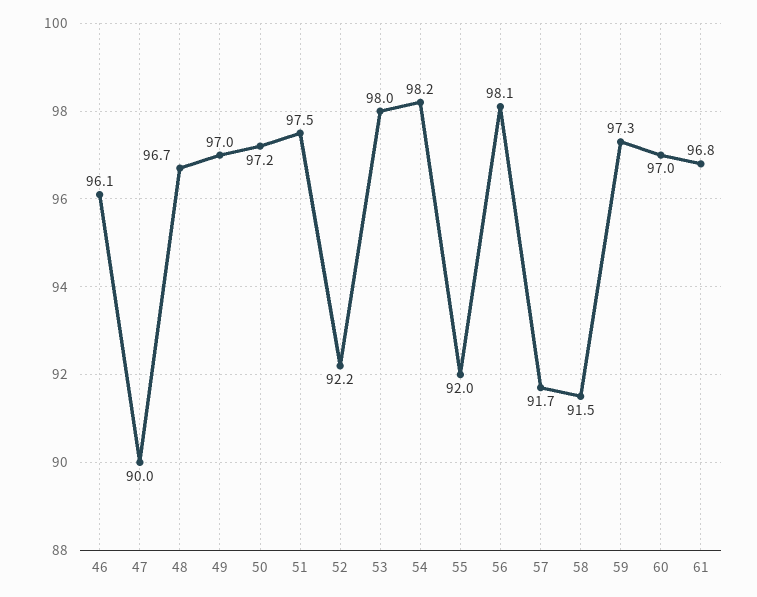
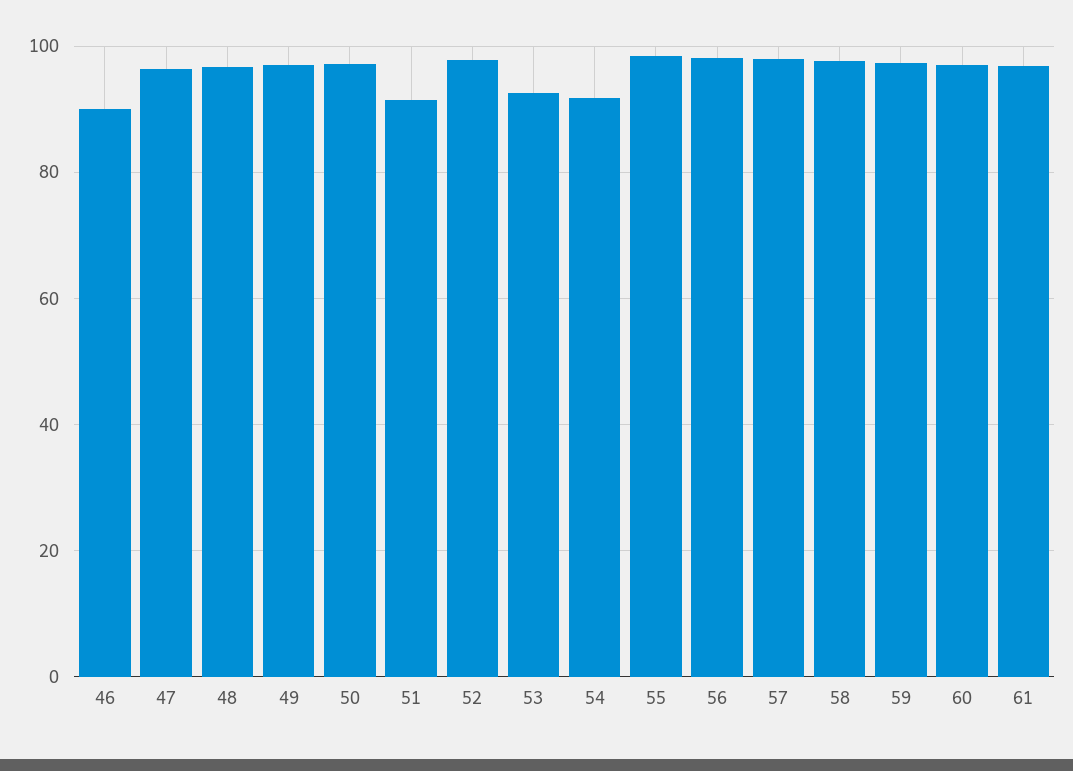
46: 96.1 -> 90
47: 90 -> 96
51: 97.5 -> 92
52: 92.2 -> 98
53: 98 -> 92
54: 98.2 -> 92
55: 92 -> 98
57: 91.7 -> 98
58: 91.5 -> 98

